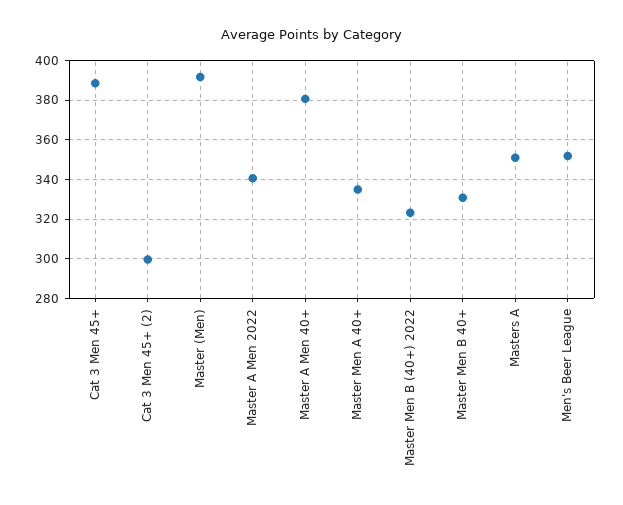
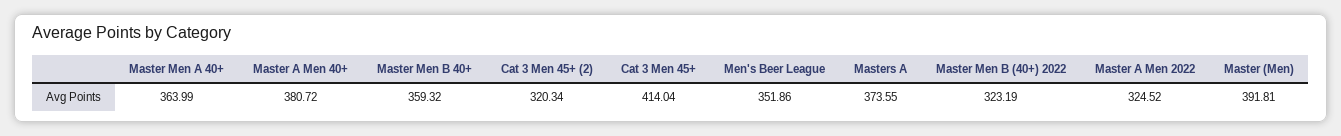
Cat 3 Men 45+: 390 -> 414.04
Cat 3 Men 45+ (2): 300 -> 320.34
Master A Men 2022: 340 -> 324.52
Master Men A 40+: 335 -> 363.99
Master Men B 40+: 330 -> 359.32
Masters A: 350 -> 373.55

